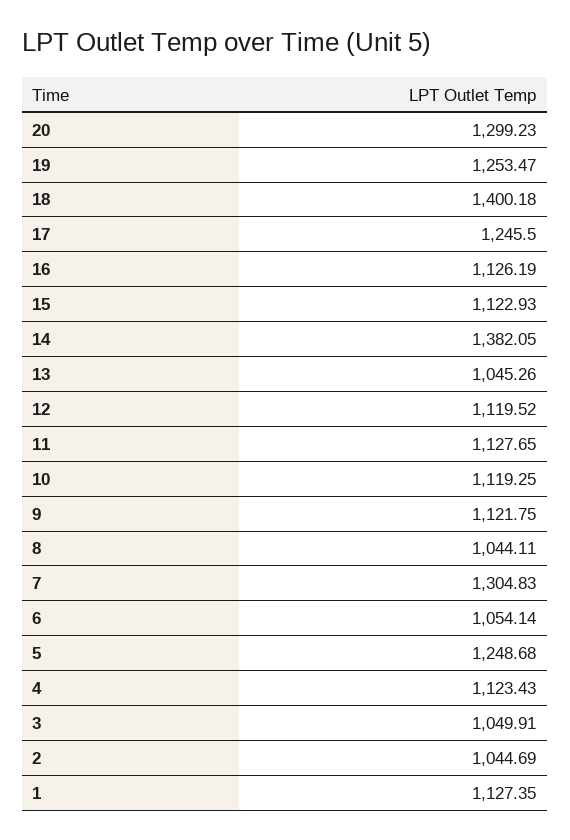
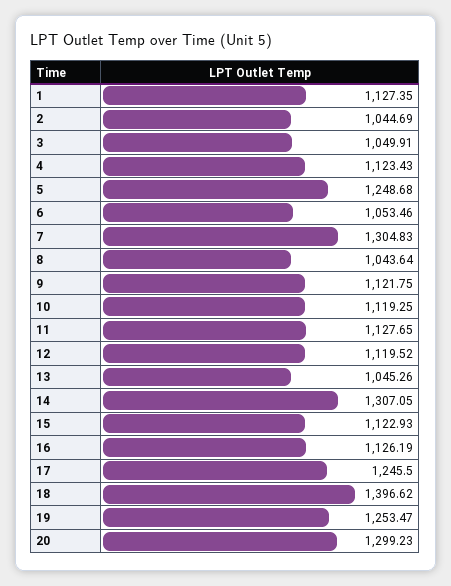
18: 1400.18 -> 1396.62
14: 1382.05 -> 1307.05
8: 1044.11 -> 1043.64
6: 1054.14 -> 1053.46

